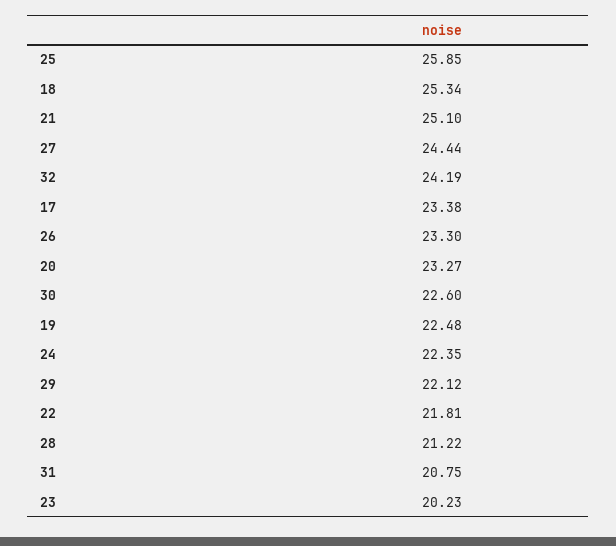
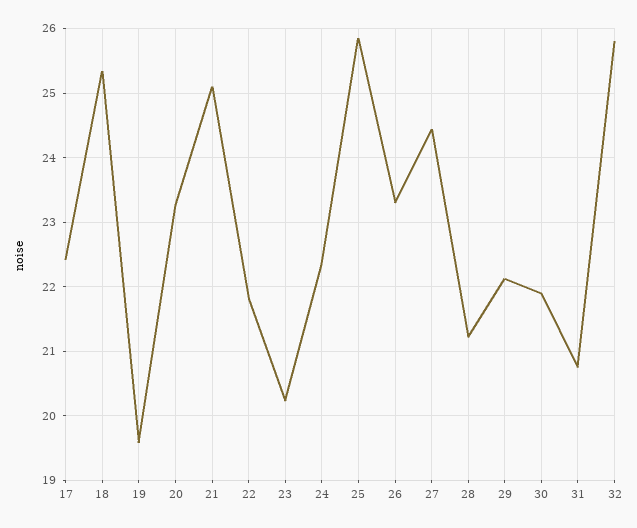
32: 24.19 -> 25.8
17: 23.38 -> 22.4
30: 22.6 -> 21.9
19: 22.48 -> 19.6

